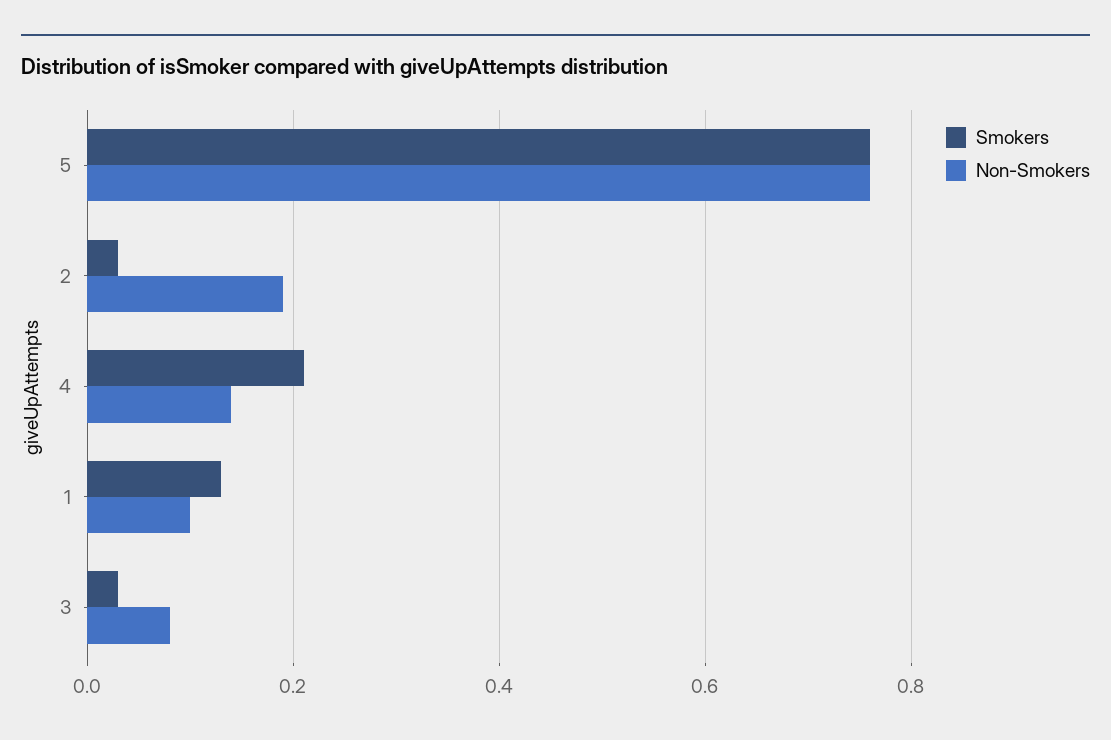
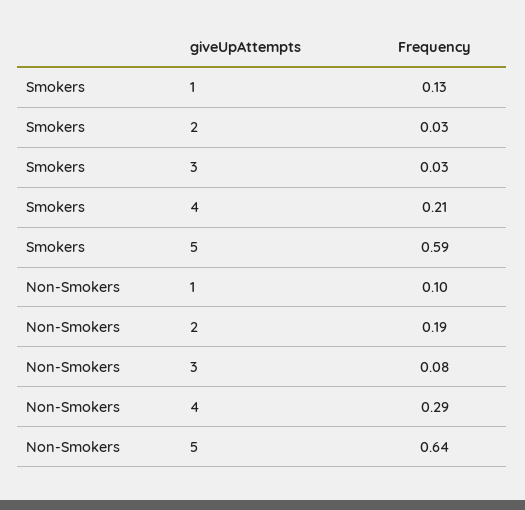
Smokers, 5: 0.75 -> 0.59
Non-Smokers, 5: 0.75 -> 0.64
Non-Smokers, 4: 0.15 -> 0.29

